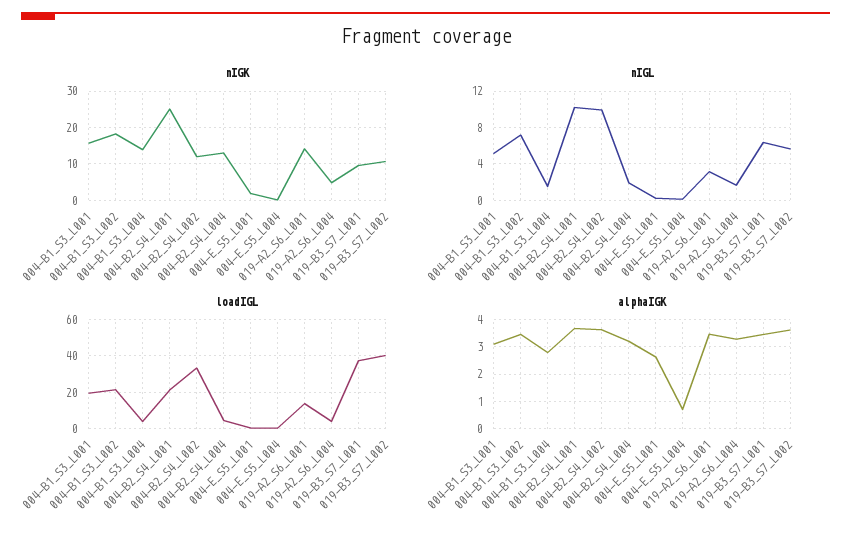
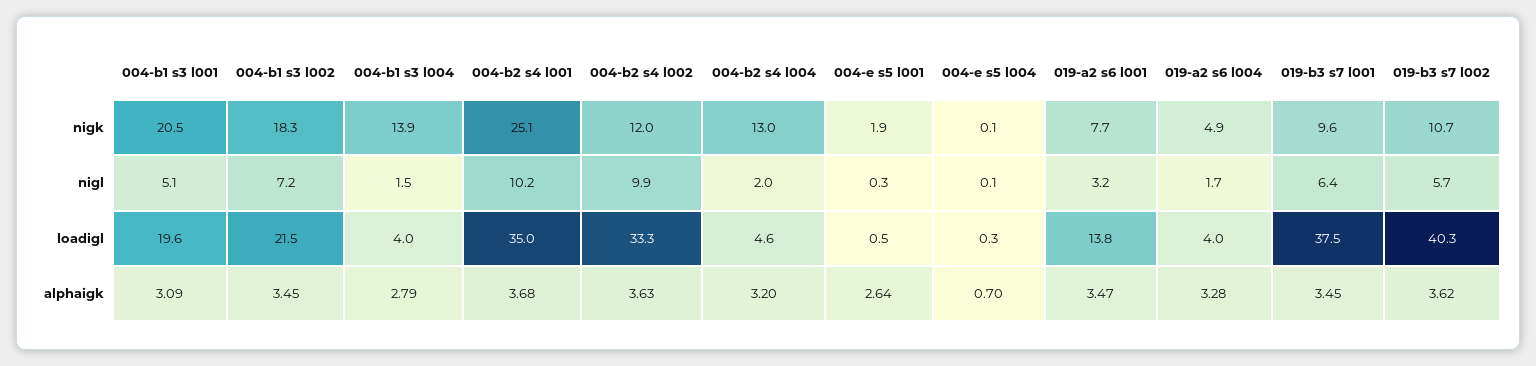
nIGK, 004-B1_S3_L001: 16 -> 20.5
nIGK, 019-A2_S6_L001: 14 -> 7.7
loadIGL, 004-B2_S4_L001: 20 -> 35

